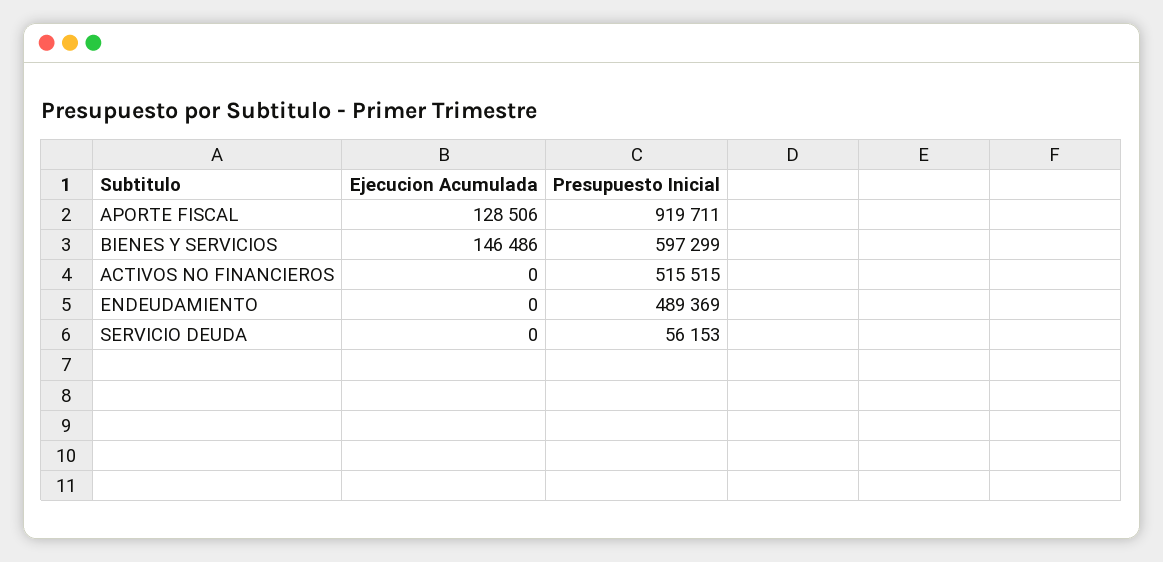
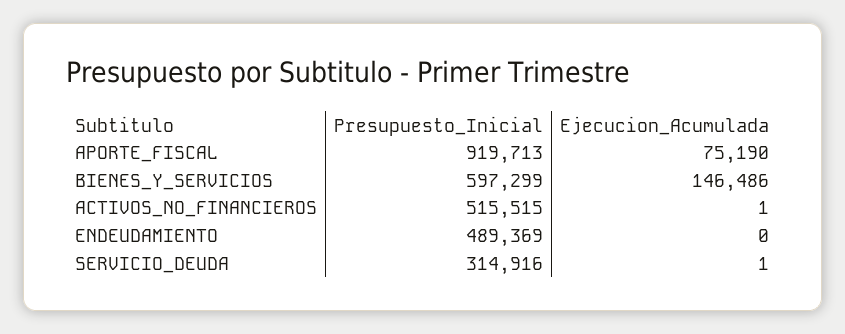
Ejecucion Acumulada, APORTE FISCAL: 128506 -> 75190
Presupuesto Inicial, APORTE FISCAL: 919711 -> 919713
Ejecucion Acumulada, ACTIVOS NO FINANCIEROS: 0 -> 1
Ejecucion Acumulada, SERVICIO DEUDA: 0 -> 1
Presupuesto Inicial, SERVICIO DEUDA: 56153 -> 314916

